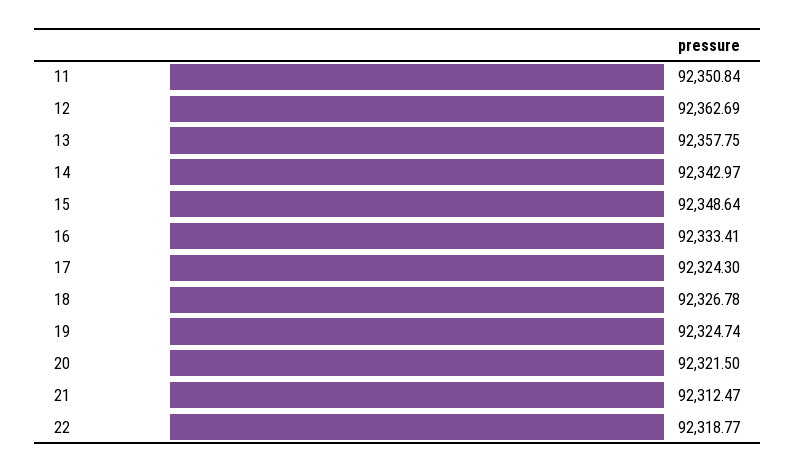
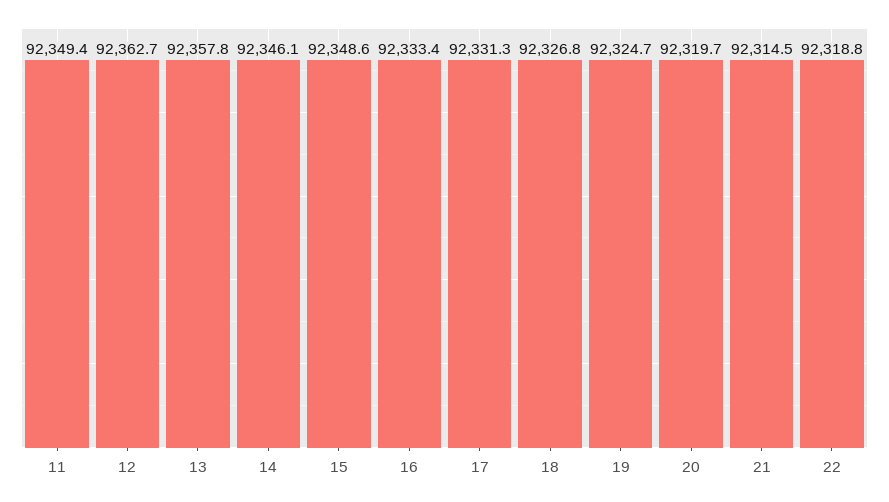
11: 92350.84 -> 92349.4
14: 92342.97 -> 92346.1
17: 92324.3 -> 92331.3
20: 92321.5 -> 92319.7
21: 92312.47 -> 92314.5

